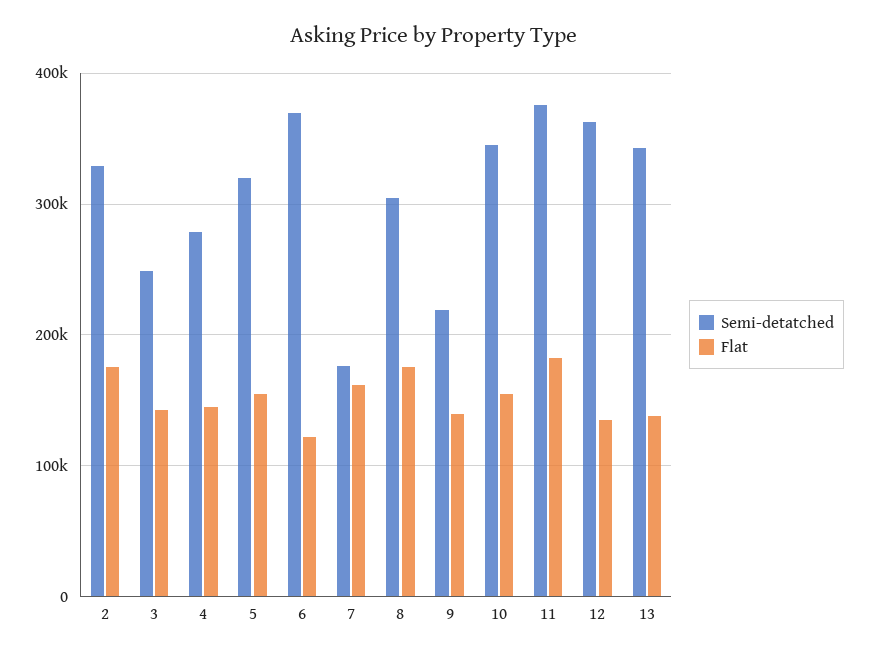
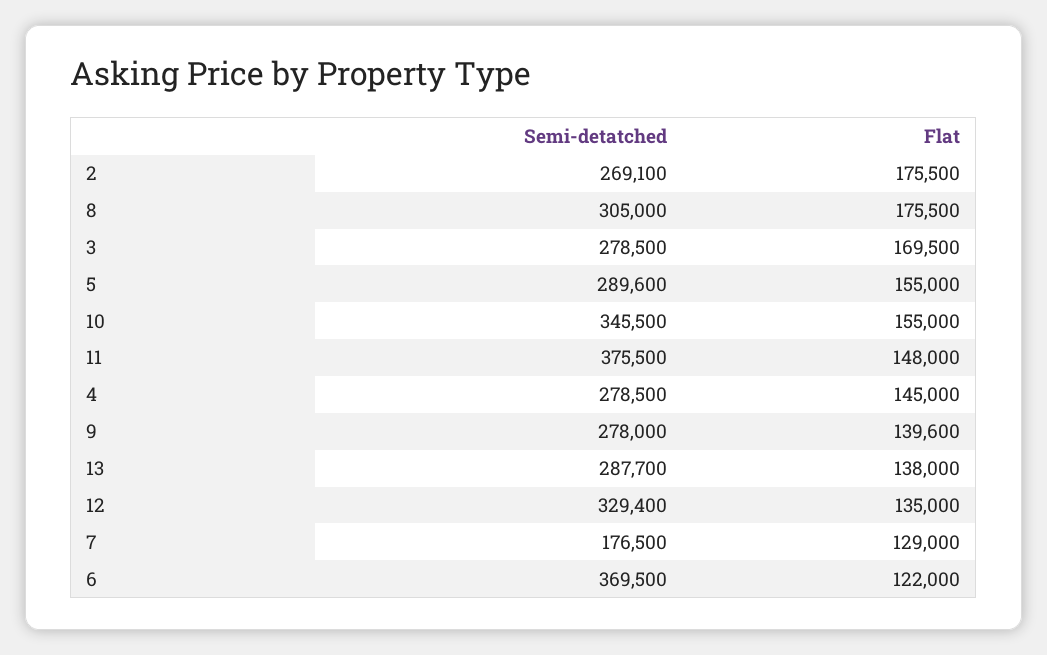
Semi-detatched, 2: 330000 -> 269100
Semi-detatched, 3: 250000 -> 278500
Flat, 3: 140000 -> 169500
Semi-detatched, 5: 320000 -> 289600
Flat, 7: 160000 -> 129000
Semi-detatched, 9: 220000 -> 278000
Flat, 11: 180000 -> 148000
Semi-detatched, 12: 360000 -> 329400
Semi-detatched, 13: 340000 -> 287700

